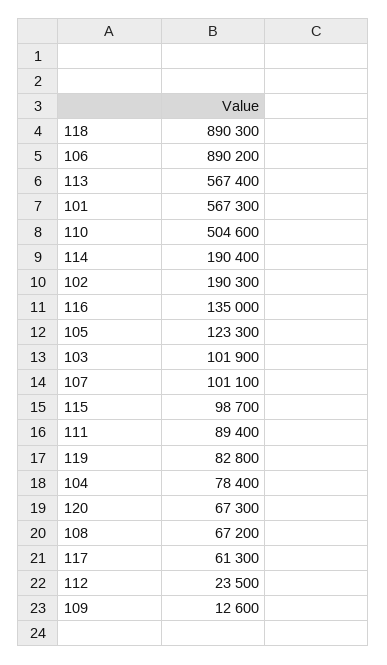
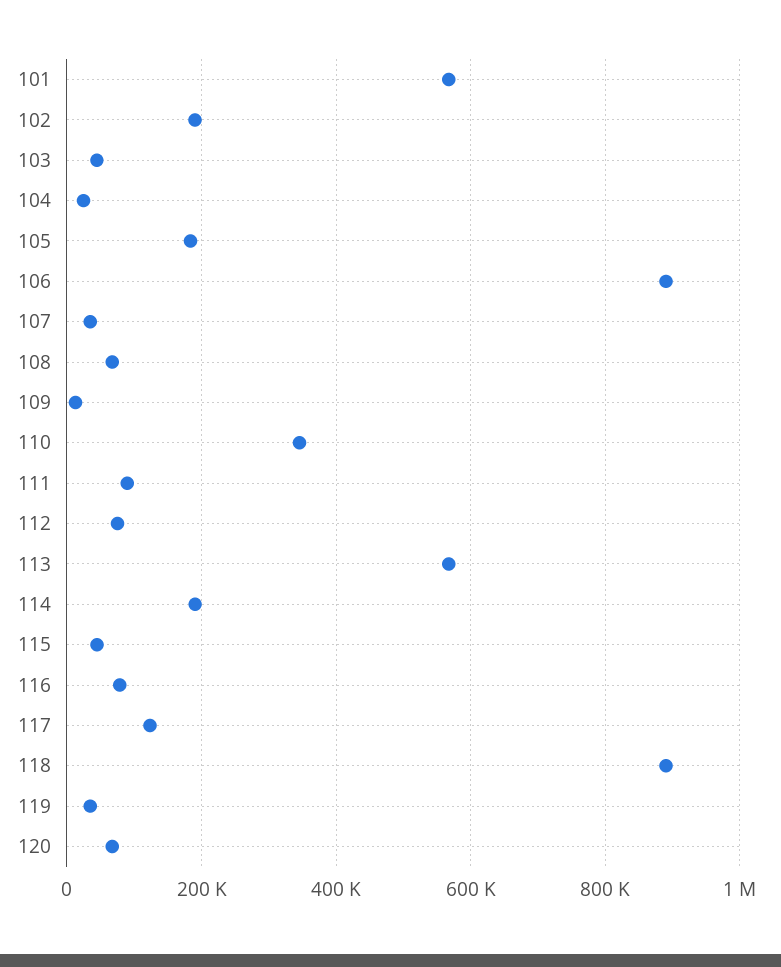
110: 504600 -> 340000
116: 135000 -> 80000
105: 123300 -> 180000
103: 101900 -> 40000
107: 101100 -> 40000
115: 98700 -> 40000
119: 82800 -> 40000
104: 78400 -> 20000
117: 61300 -> 120000
112: 23500 -> 80000

